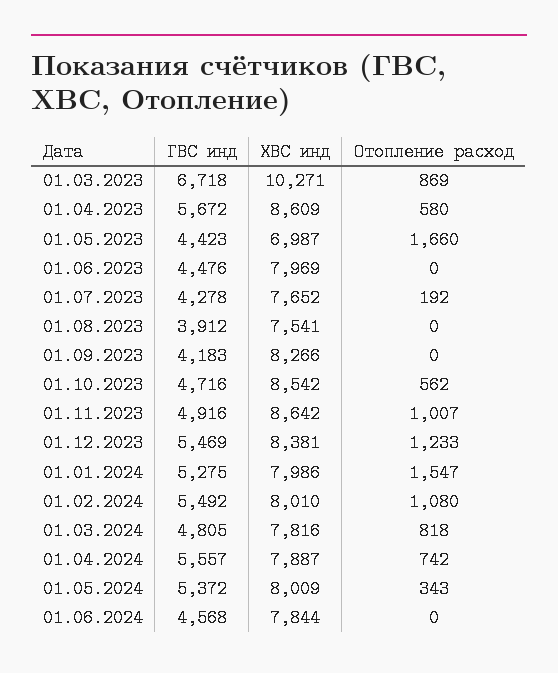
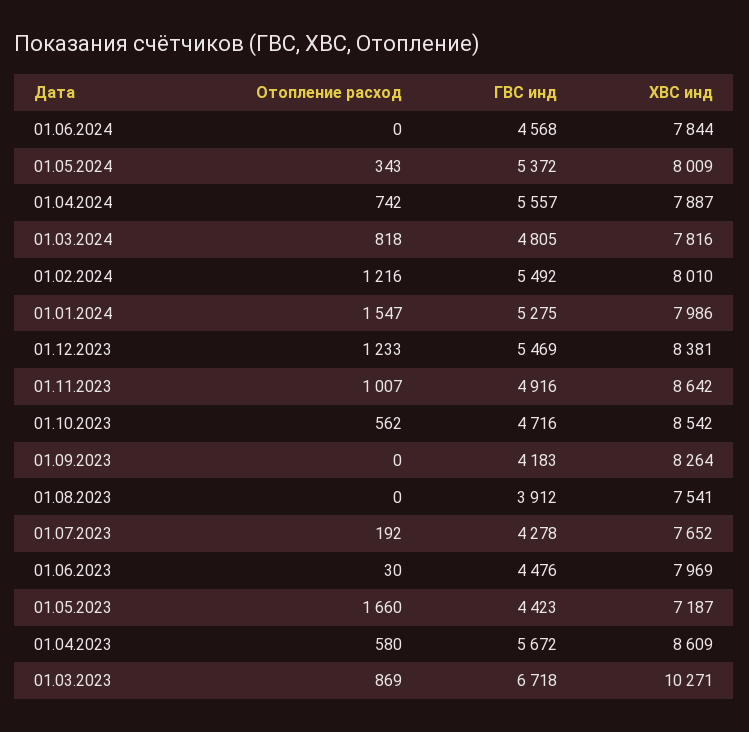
ХВС инд, 01.05.2023: 6987 -> 7187
Отопление расход, 01.06.2023: 0 -> 30
ХВС инд, 01.09.2023: 8266 -> 8264
Отопление расход, 01.02.2024: 1080 -> 1216

